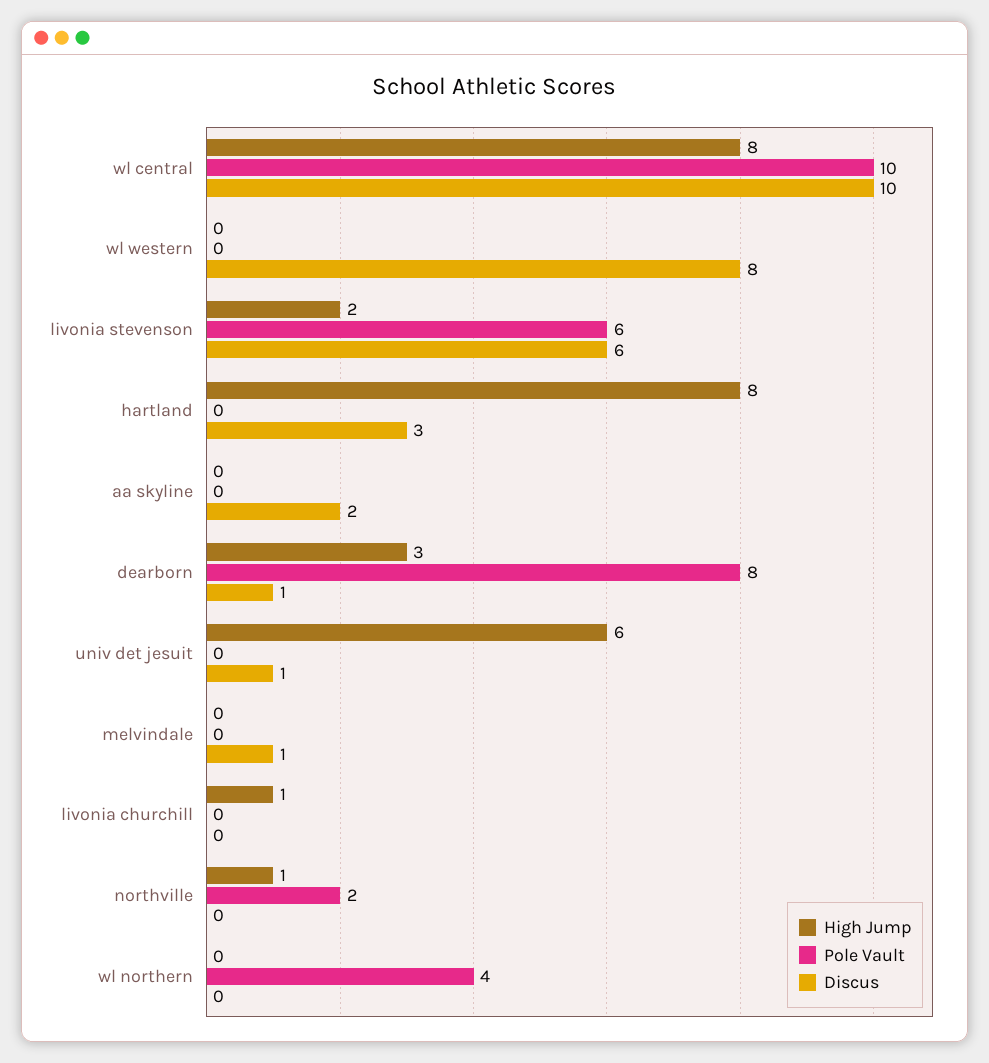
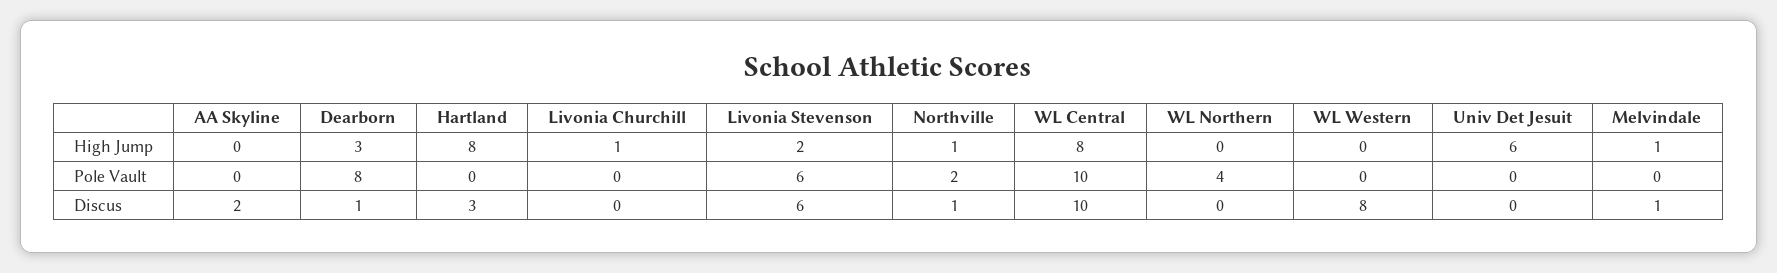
Discus, univ det jesuit: 1 -> 0
High Jump, melvindale: 0 -> 1
Discus, northville: 0 -> 1

